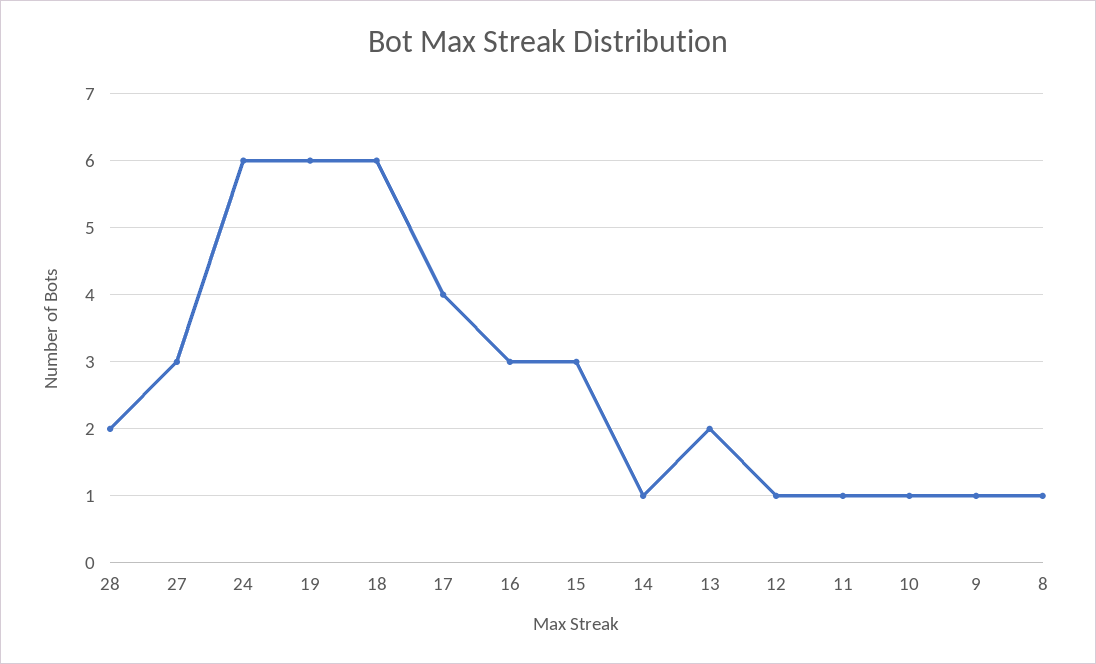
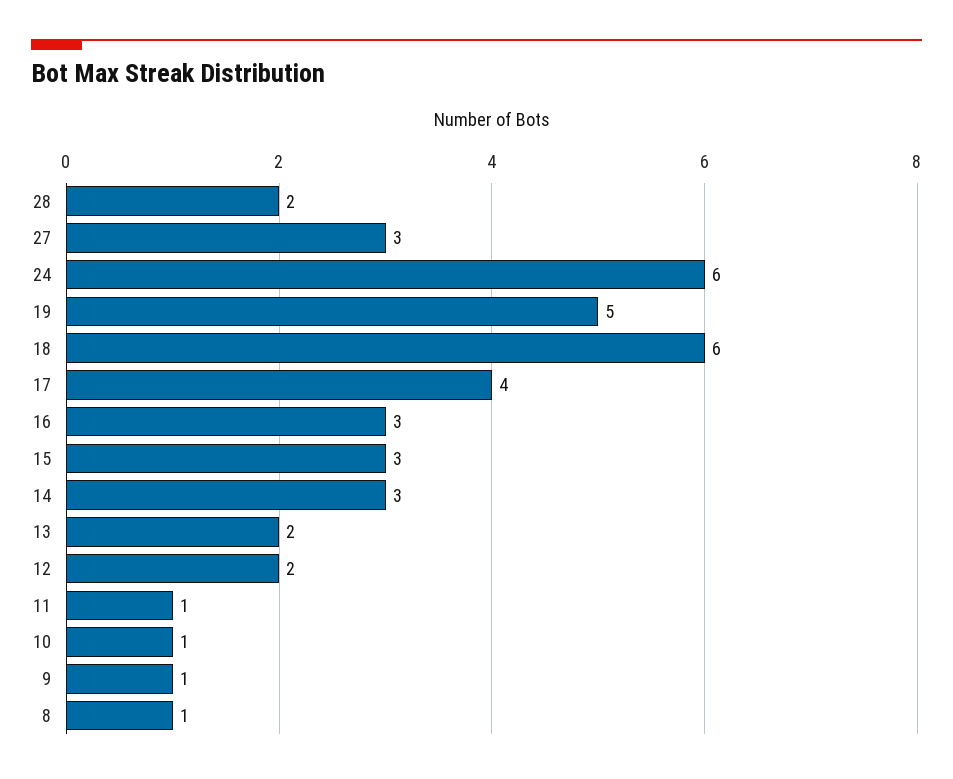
19: 6 -> 5
14: 1 -> 3
12: 1 -> 2

